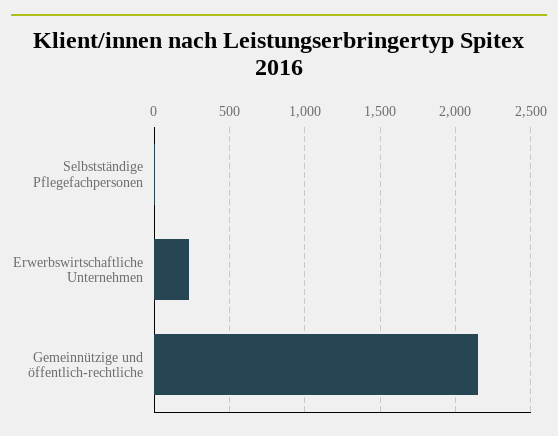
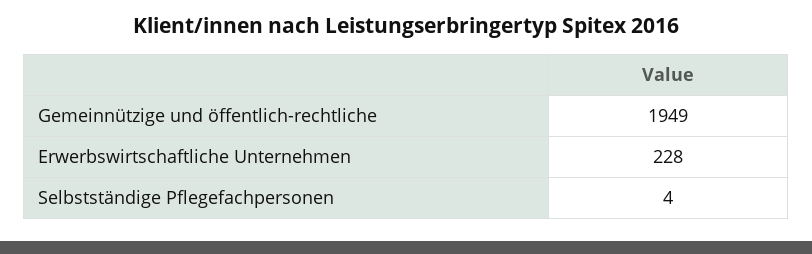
Gemeinnützige und öffentlich-rechtliche: 2150 -> 1949

